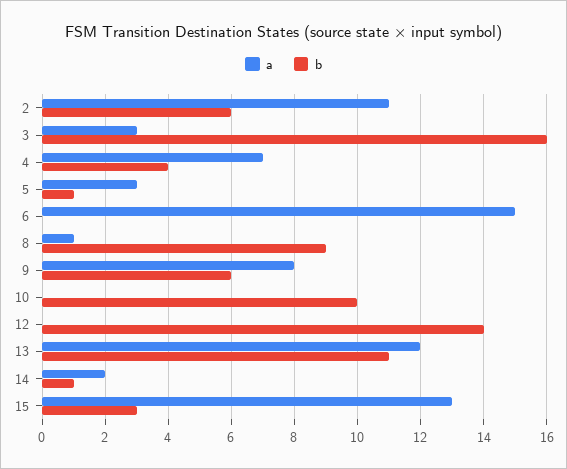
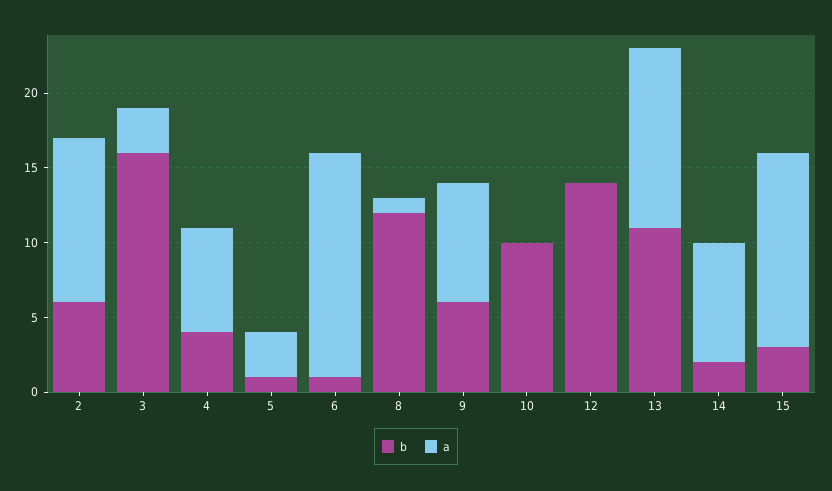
b, 6: 0 -> 1
b, 8: 9 -> 12
a, 14: 2 -> 8
b, 14: 1 -> 2

